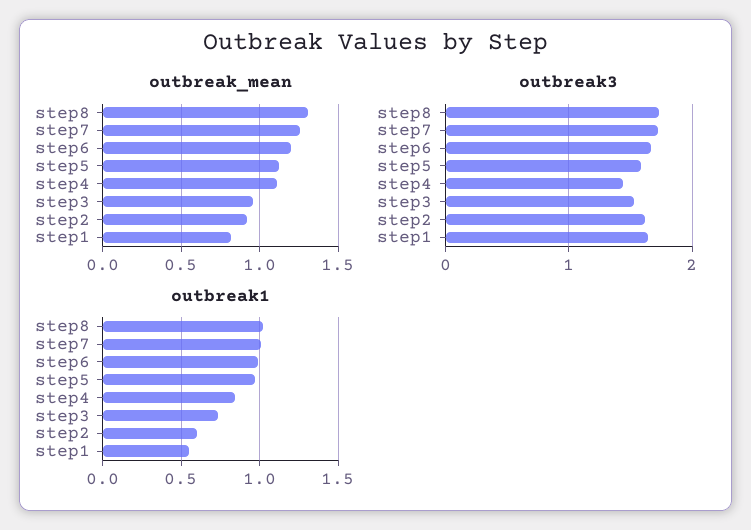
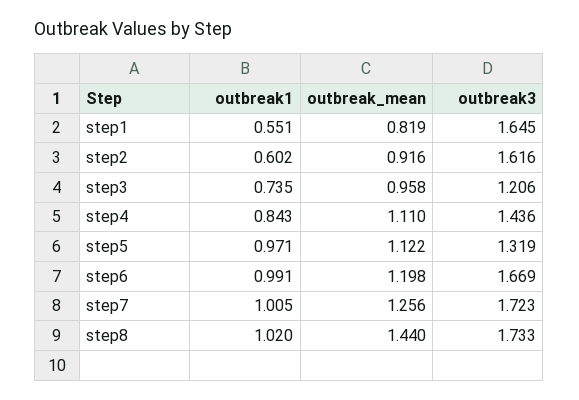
outbreak_mean, step8: 1.3 -> 1.44
outbreak3, step5: 1.6 -> 1.319
outbreak3, step3: 1.5 -> 1.206

